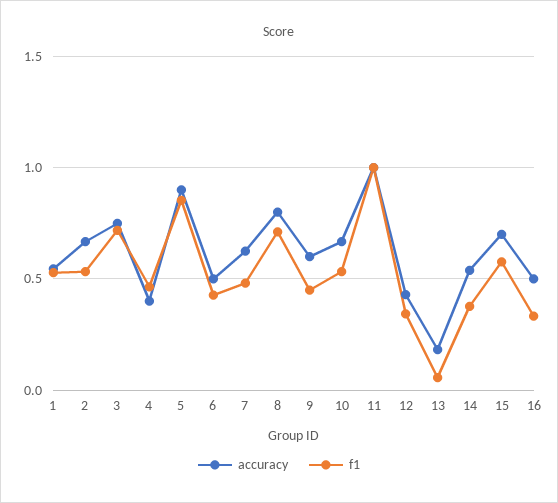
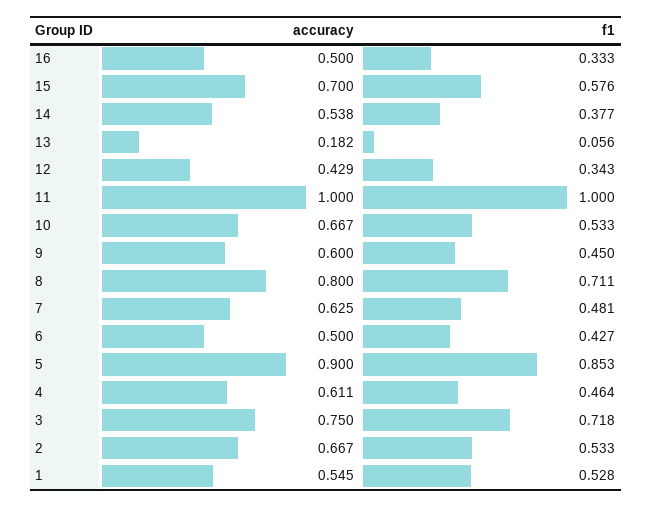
accuracy, 4: 0.4 -> 0.611

